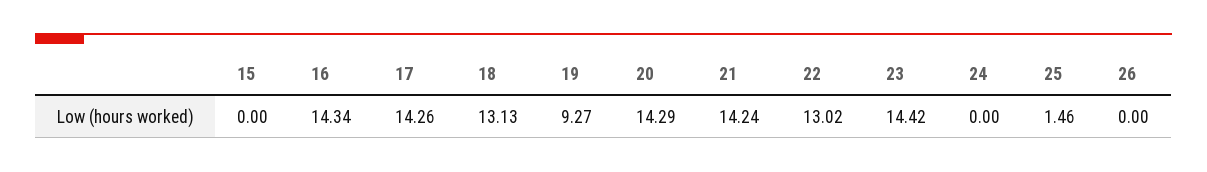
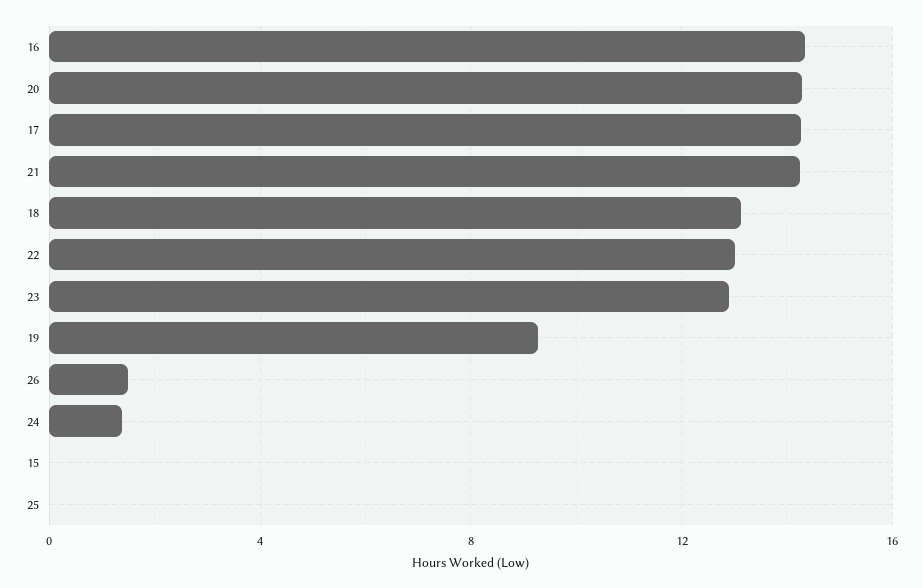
23: 14.42 -> 13
24: 0 -> 1.5
25: 1.46 -> 0
26: 0 -> 1.5

